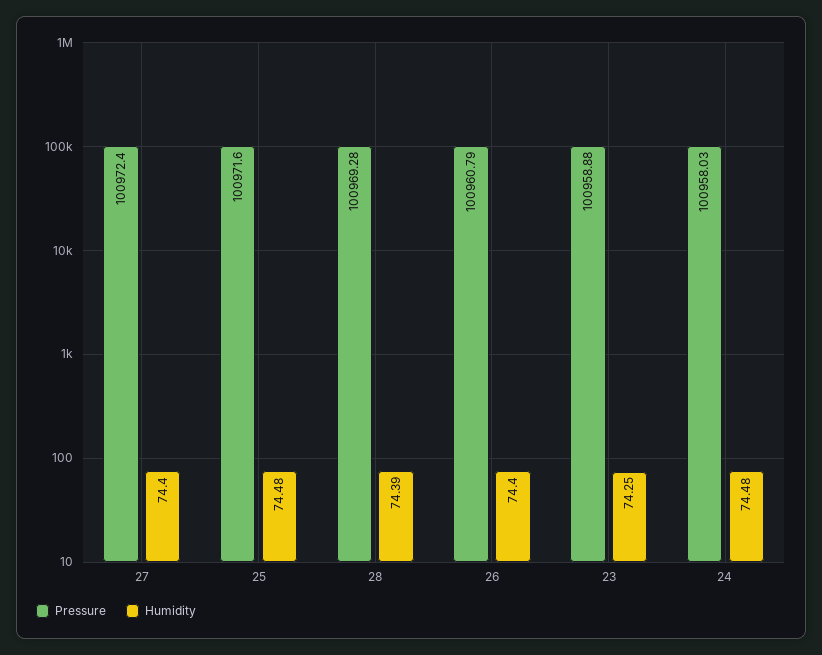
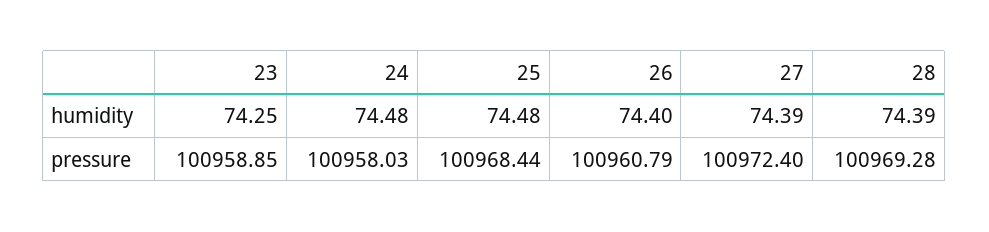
Humidity, 27: 74.4 -> 74.39
Pressure, 25: 100971.6 -> 100968.44
Pressure, 23: 100958.88 -> 100958.85

